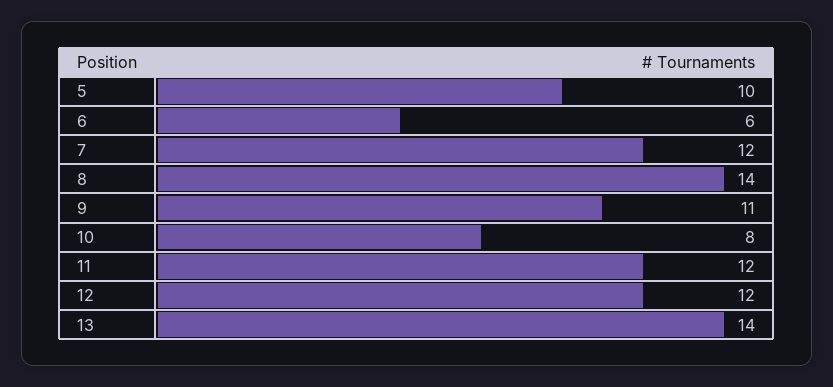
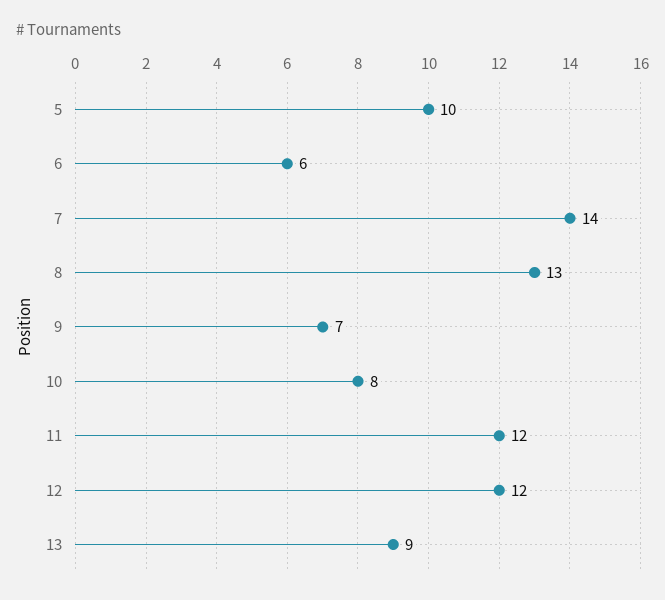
7: 12 -> 14
8: 14 -> 13
9: 11 -> 7
13: 14 -> 9

